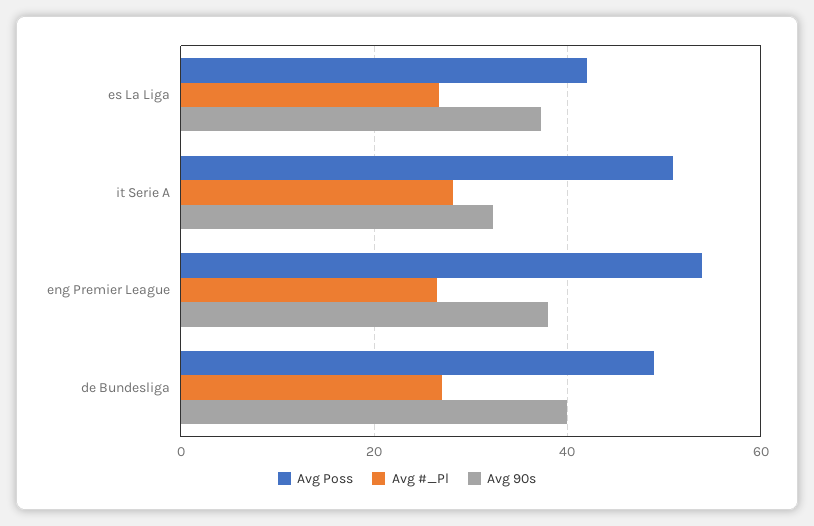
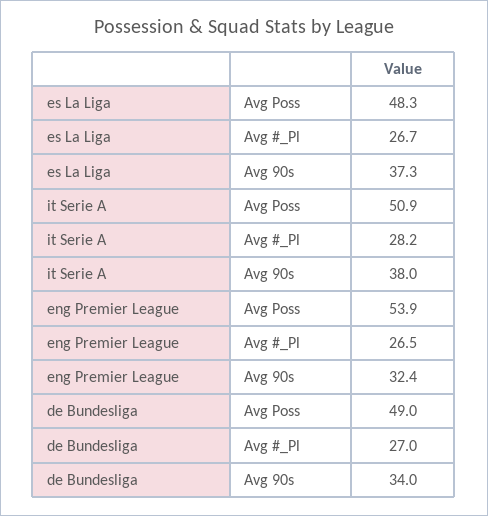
Avg Poss, es La Liga: 42 -> 48.3
Avg 90s, it Serie A: 32 -> 38
Avg 90s, eng Premier League: 38 -> 32.4
Avg 90s, de Bundesliga: 40 -> 34

